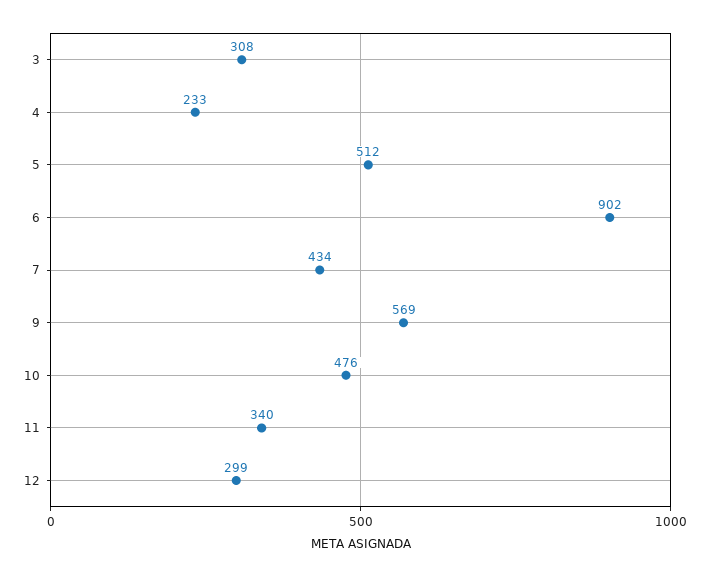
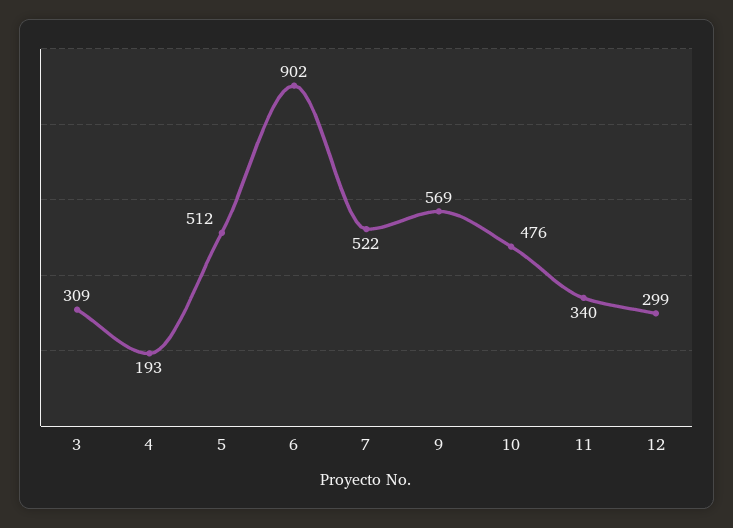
3: 308 -> 309
4: 233 -> 193
7: 434 -> 522

